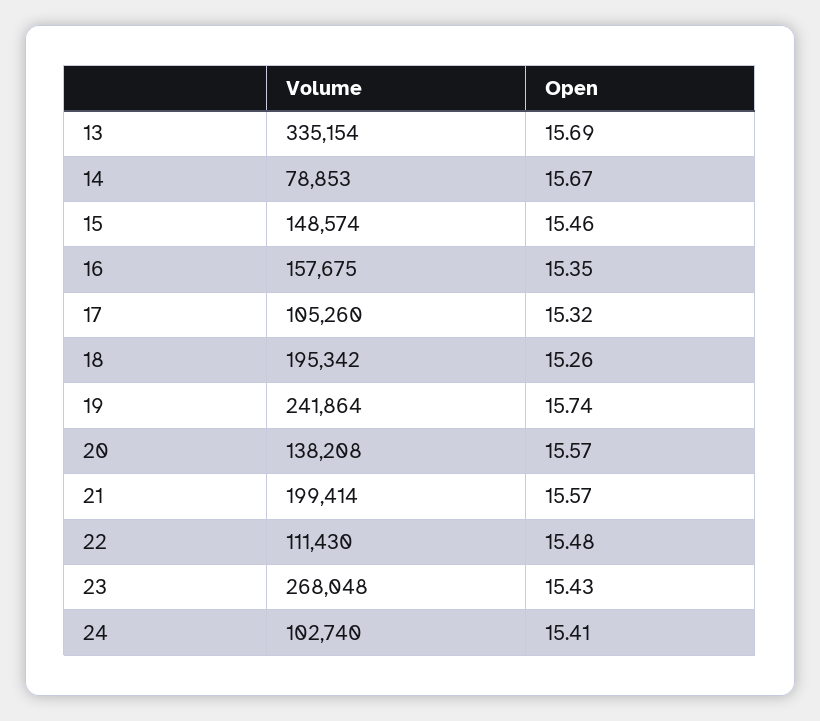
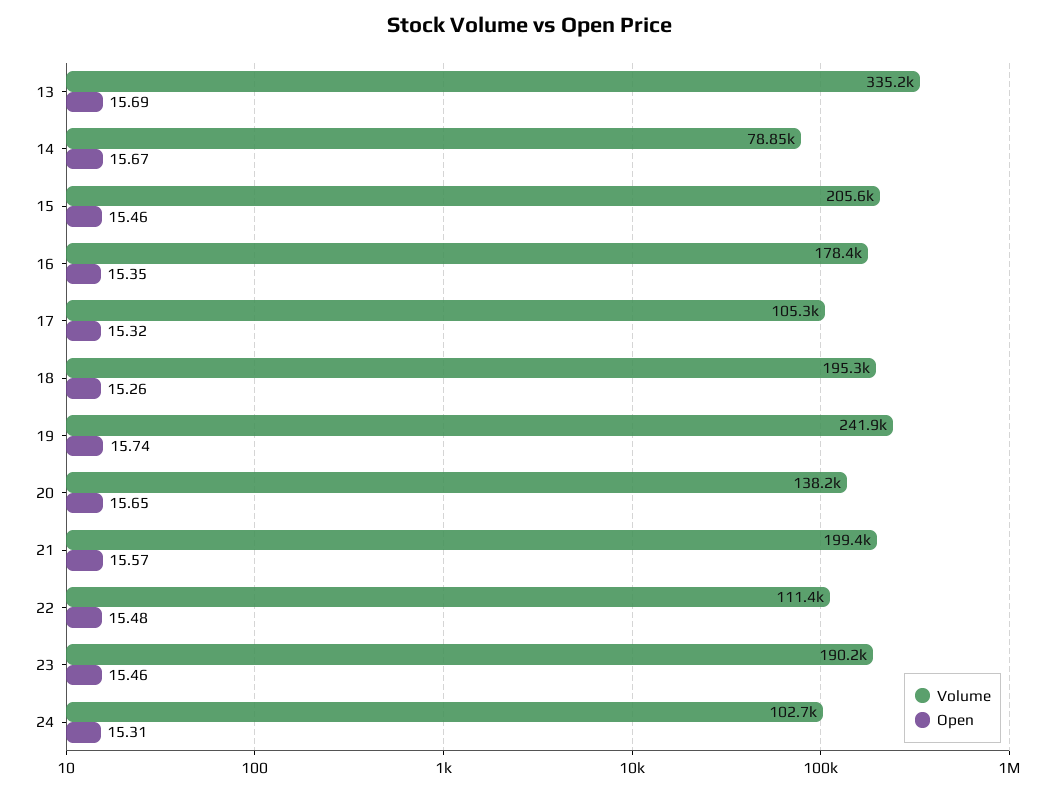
Volume, 15: 148574 -> 205600
Volume, 16: 157675 -> 178400
Open, 20: 15.57 -> 15.65
Volume, 23: 268048 -> 190200
Open, 23: 15.43 -> 15.46
Open, 24: 15.41 -> 15.31

